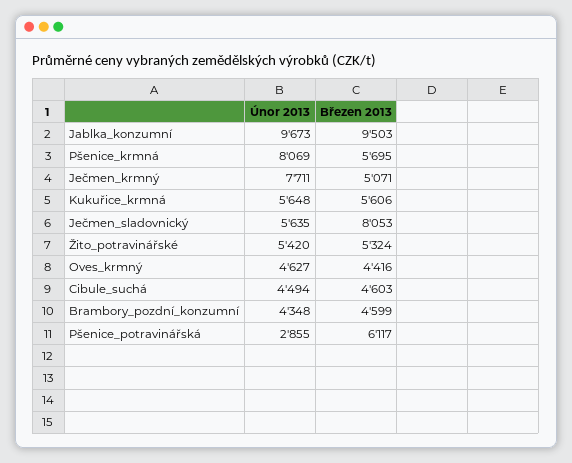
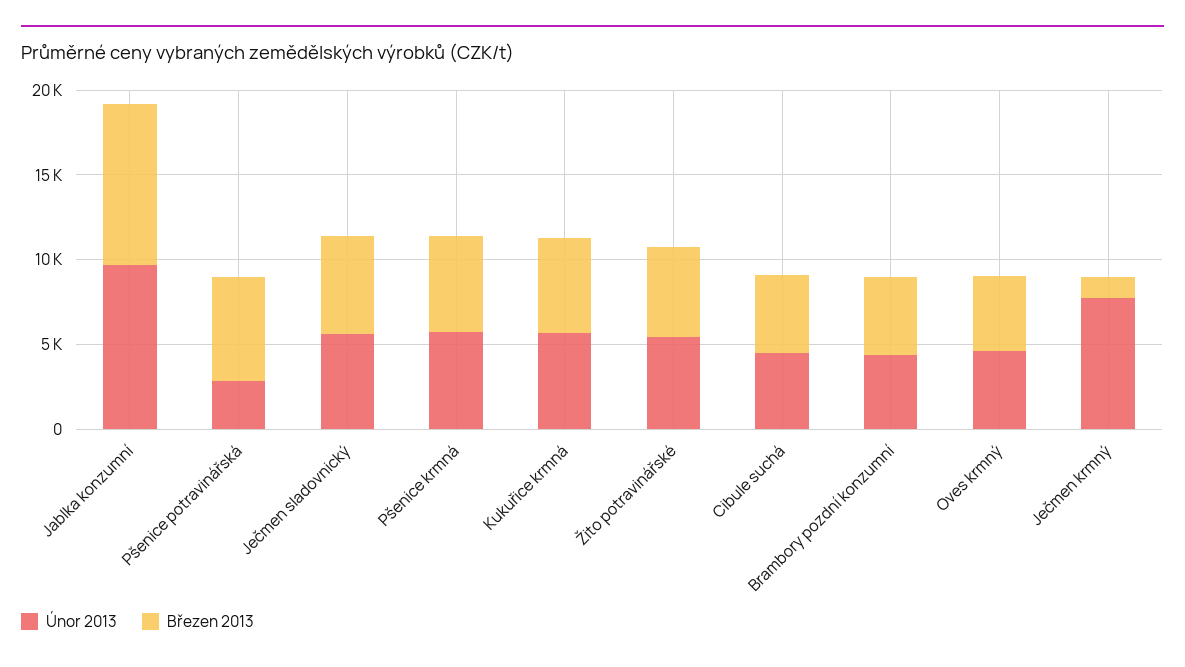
Únor 2013, Pšenice_krmná: 8069 -> 6000
Březen 2013, Ječmen_krmný: 5071 -> 1000
Březen 2013, Ječmen_sladovnický: 8053 -> 6000

